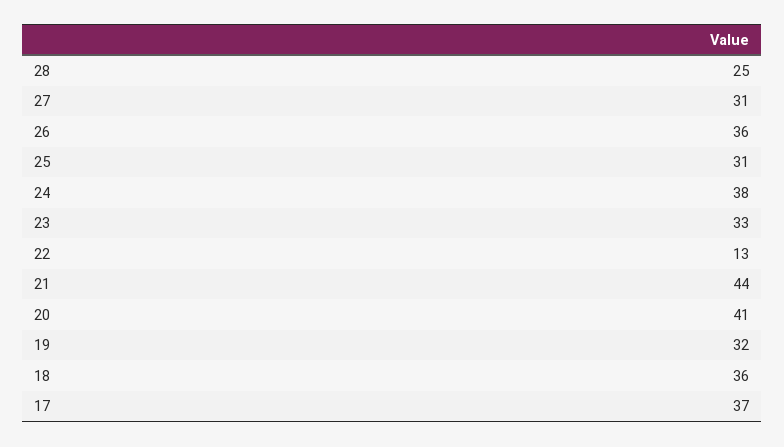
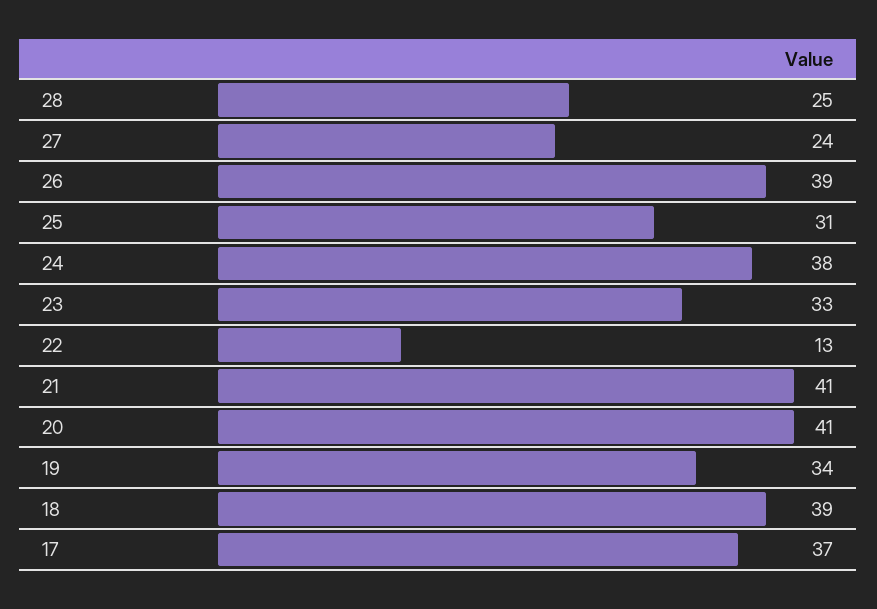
27: 31 -> 24
26: 36 -> 39
21: 44 -> 41
19: 32 -> 34
18: 36 -> 39

